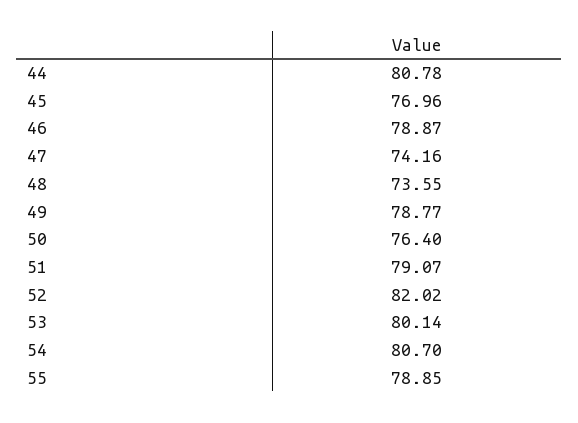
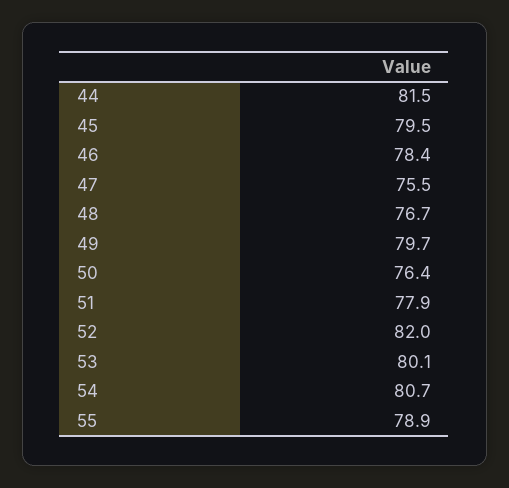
44: 80.78 -> 81.5
45: 76.96 -> 79.5
46: 78.87 -> 78.4
47: 74.16 -> 75.5
48: 73.55 -> 76.7
49: 78.77 -> 79.7
51: 79.07 -> 77.9

